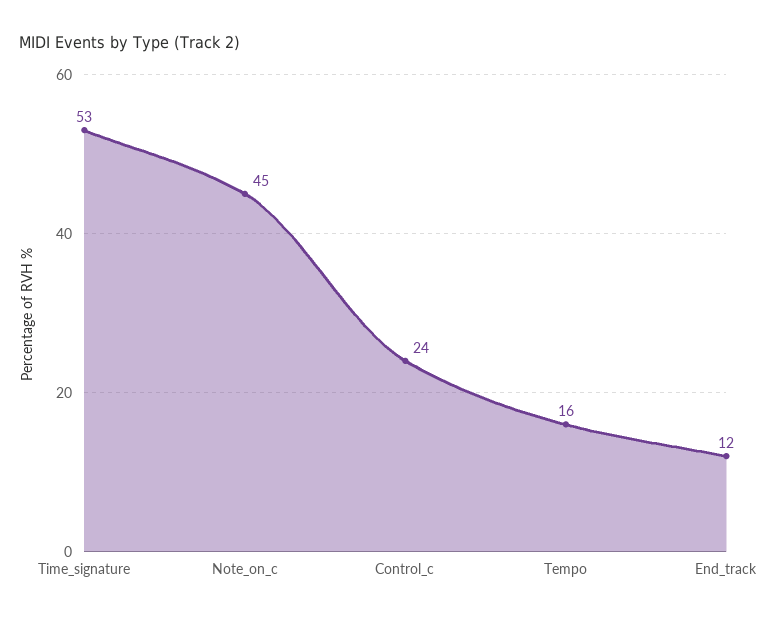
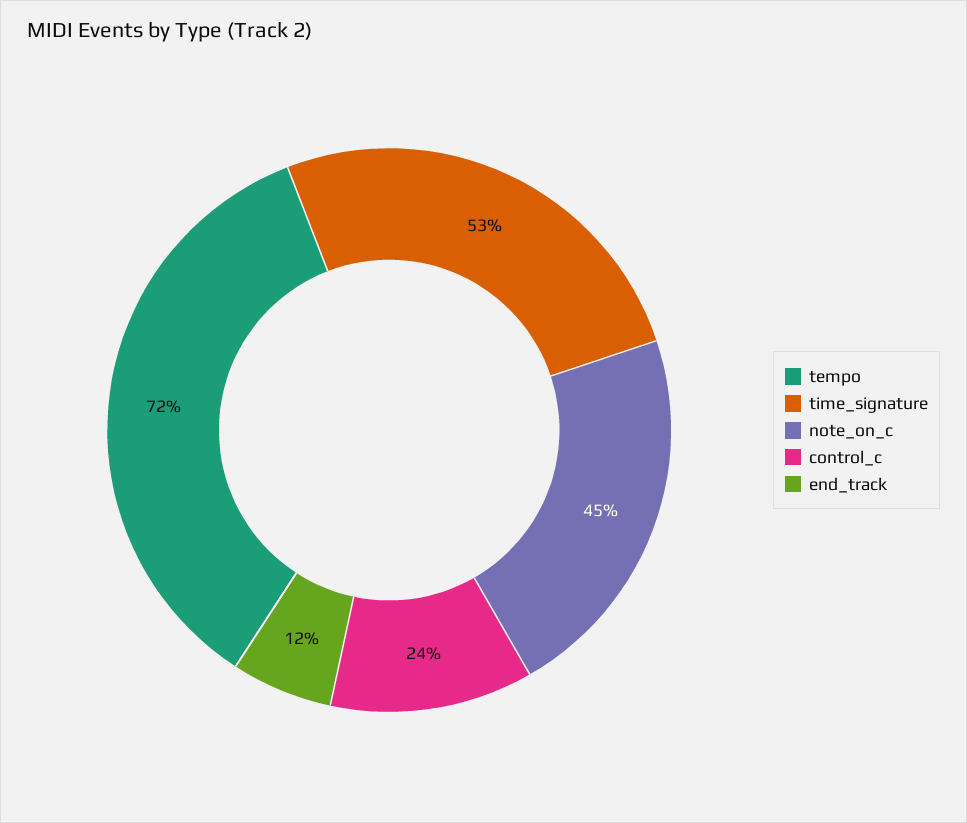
Tempo: 16 -> 72

